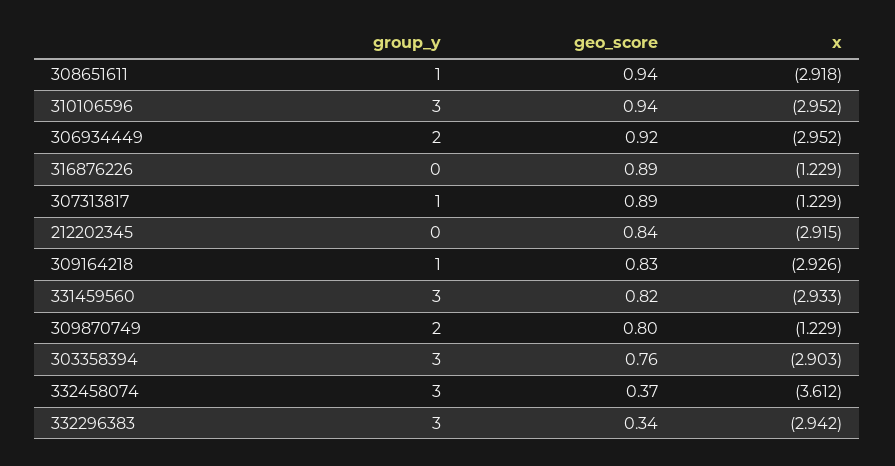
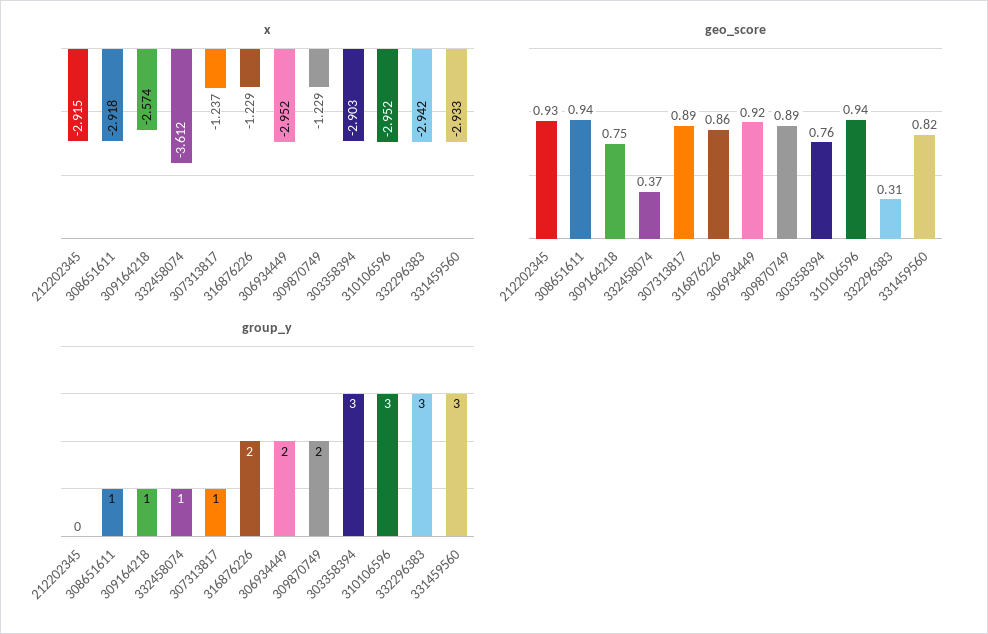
group_y, 316876226: 0 -> 2
geo_score, 316876226: 0.89 -> 0.86
x, 307313817: -1.229 -> -1.237
geo_score, 212202345: 0.84 -> 0.93
geo_score, 309164218: 0.83 -> 0.75
x, 309164218: -2.926 -> -2.574
geo_score, 309870749: 0.8 -> 0.89
group_y, 332458074: 3 -> 1
geo_score, 332296383: 0.34 -> 0.31

